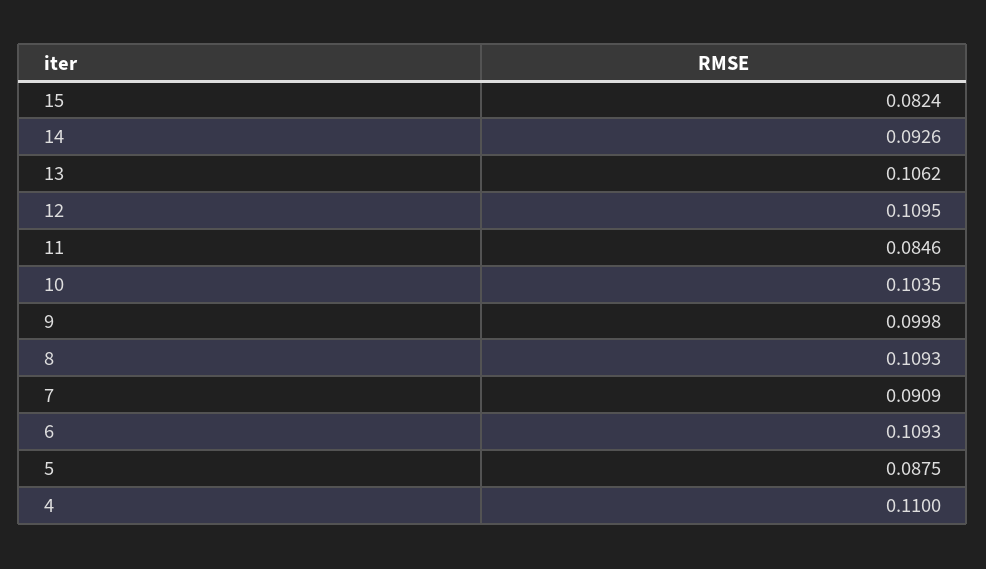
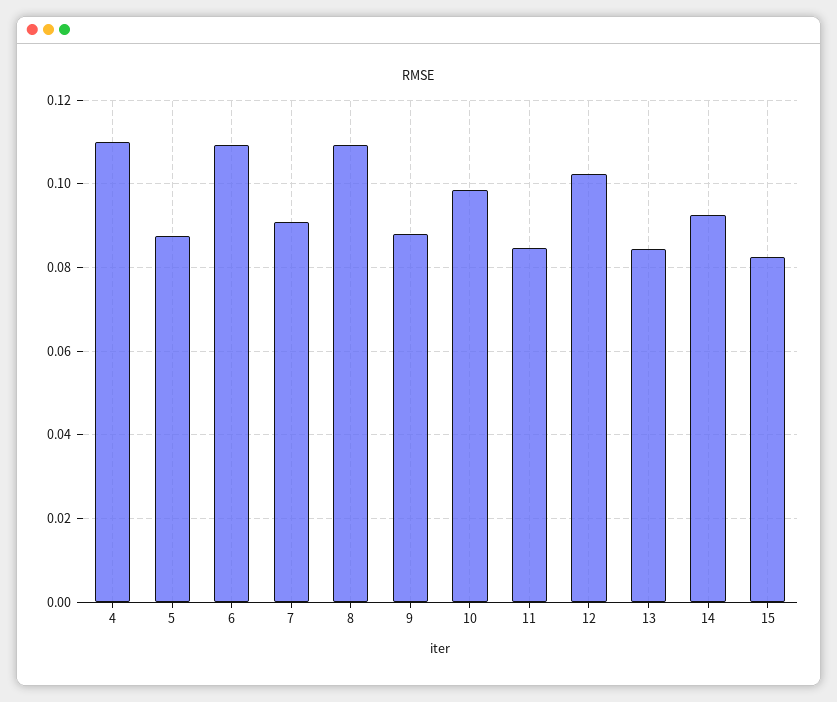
13: 0.1062 -> 0.084
12: 0.1095 -> 0.102
10: 0.1035 -> 0.098
9: 0.0998 -> 0.088

